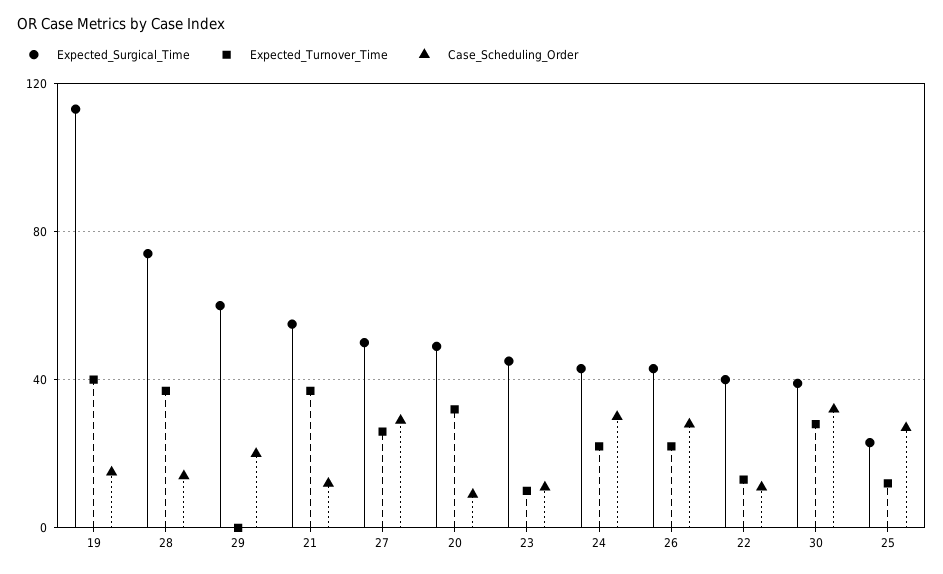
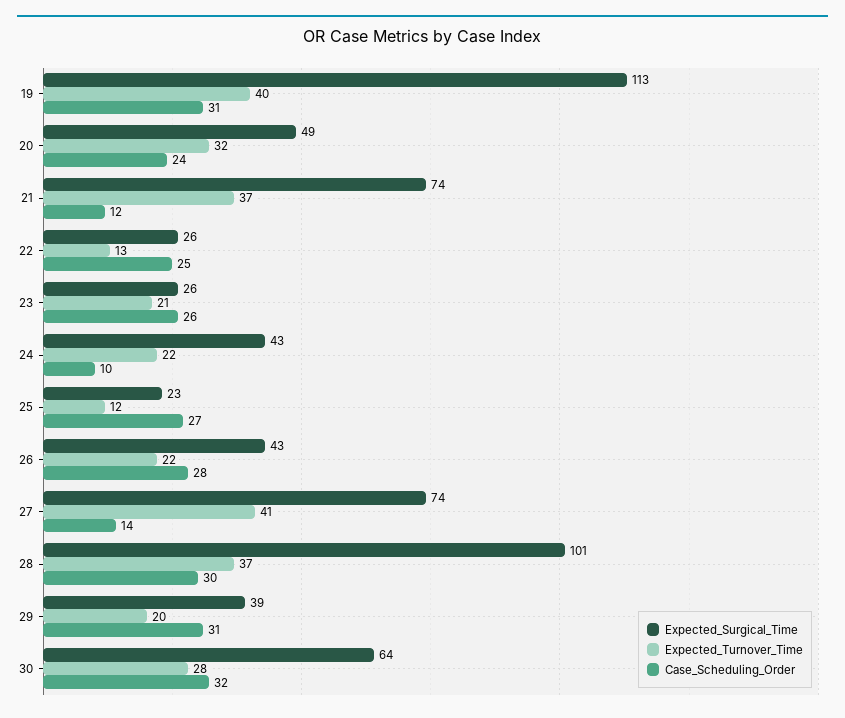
Case_Scheduling_Order, 19: 15 -> 31
Expected_Surgical_Time, 28: 75 -> 101
Case_Scheduling_Order, 28: 15 -> 30
Expected_Surgical_Time, 29: 60 -> 39
Expected_Turnover_Time, 29: 0 -> 20
Case_Scheduling_Order, 29: 20 -> 31
Expected_Surgical_Time, 21: 55 -> 74
Expected_Surgical_Time, 27: 50 -> 74
Expected_Turnover_Time, 27: 25 -> 41
Case_Scheduling_Order, 27: 30 -> 14
Case_Scheduling_Order, 20: 10 -> 24
Expected_Surgical_Time, 23: 45 -> 26
Expected_Turnover_Time, 23: 10 -> 21
Case_Scheduling_Order, 23: 10 -> 26
Case_Scheduling_Order, 24: 30 -> 10
Expected_Surgical_Time, 22: 40 -> 26
Case_Scheduling_Order, 22: 10 -> 25
Expected_Surgical_Time, 30: 40 -> 64

